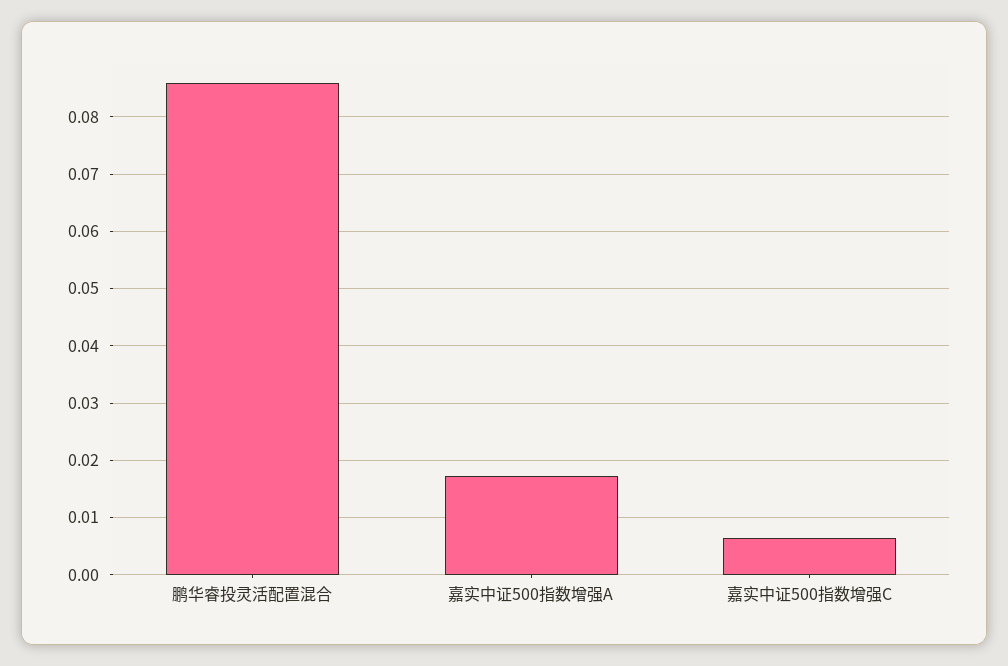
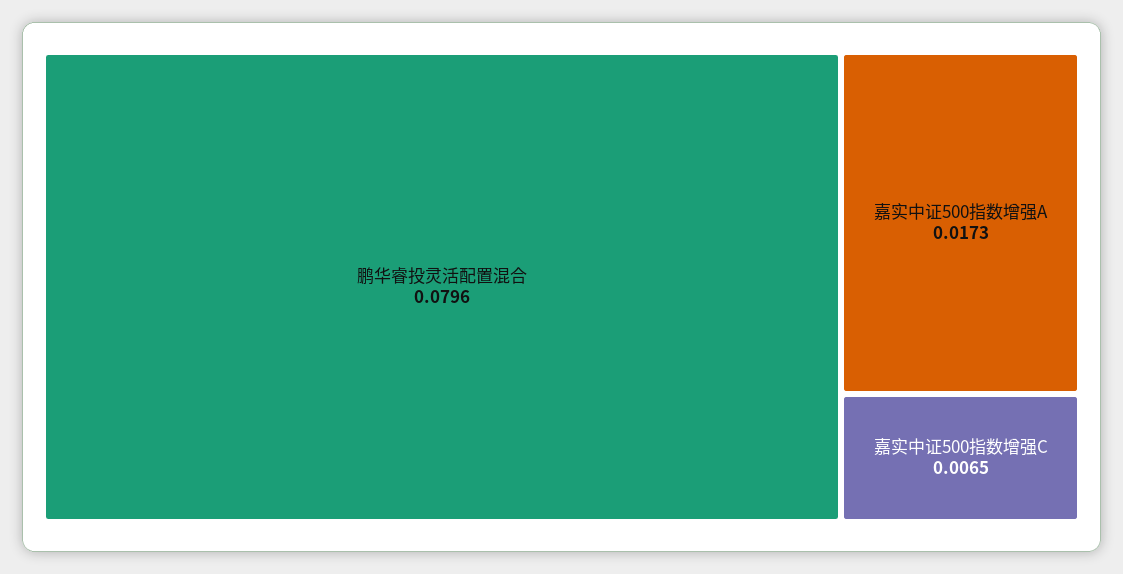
鹏华睿投灵活配置混合: 0.086 -> 0.0796

